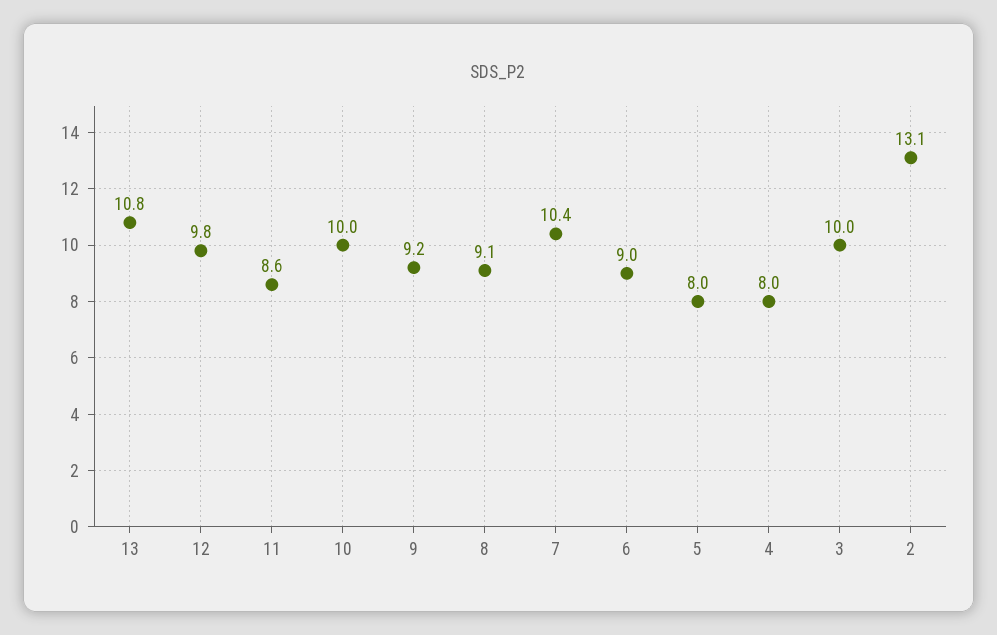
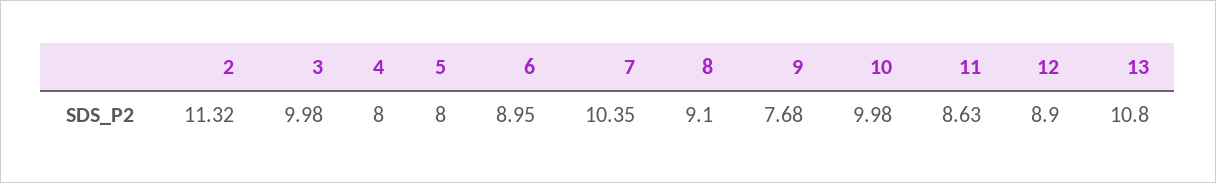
12: 9.8 -> 8.9
9: 9.2 -> 7.68
2: 13.1 -> 11.32

